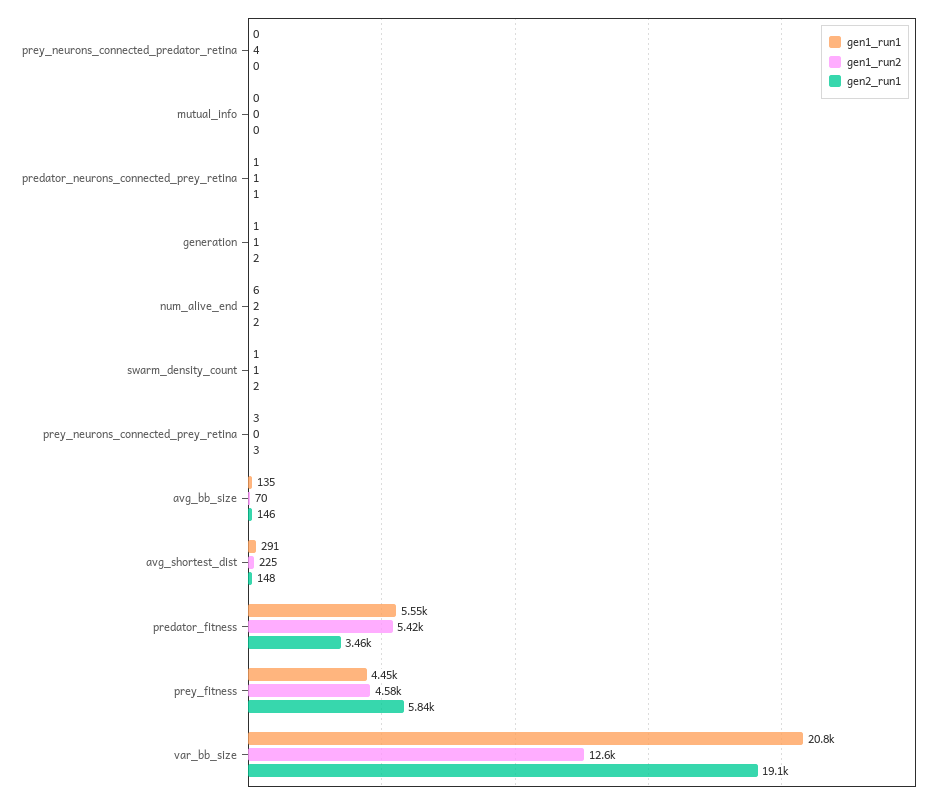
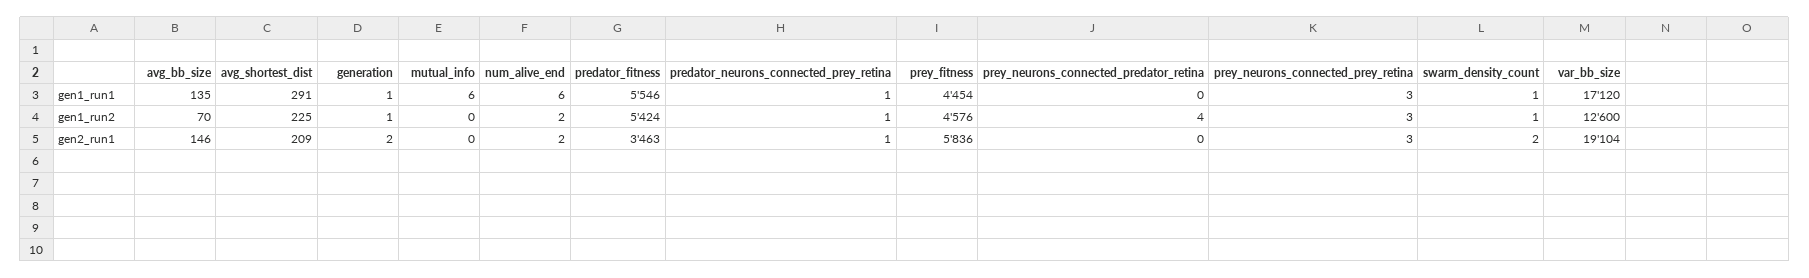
gen1_run1, mutual_info: 0 -> 6
gen1_run2, prey_neurons_connected_prey_retina: 0 -> 3
gen2_run1, avg_shortest_dist: 148 -> 209
gen1_run1, var_bb_size: 20800 -> 17120

